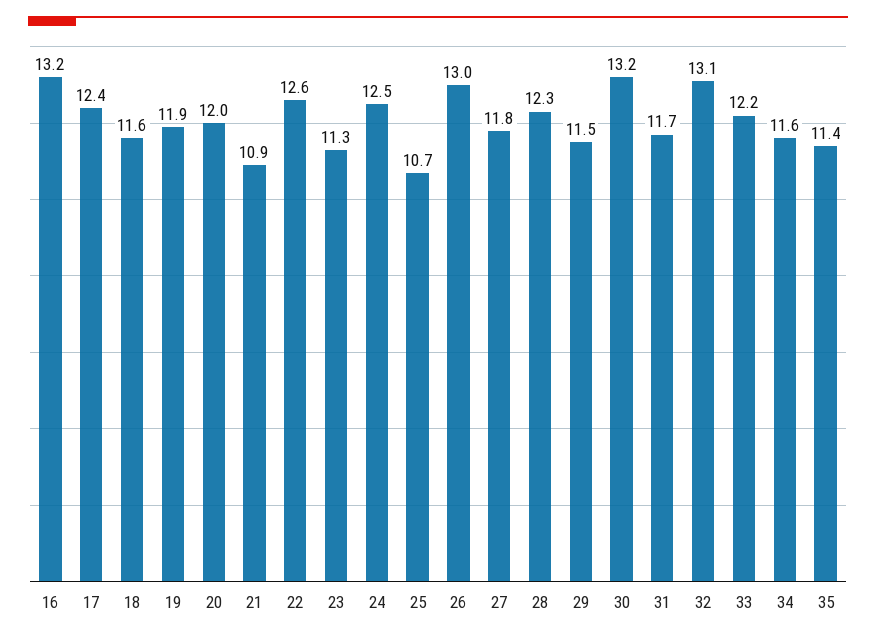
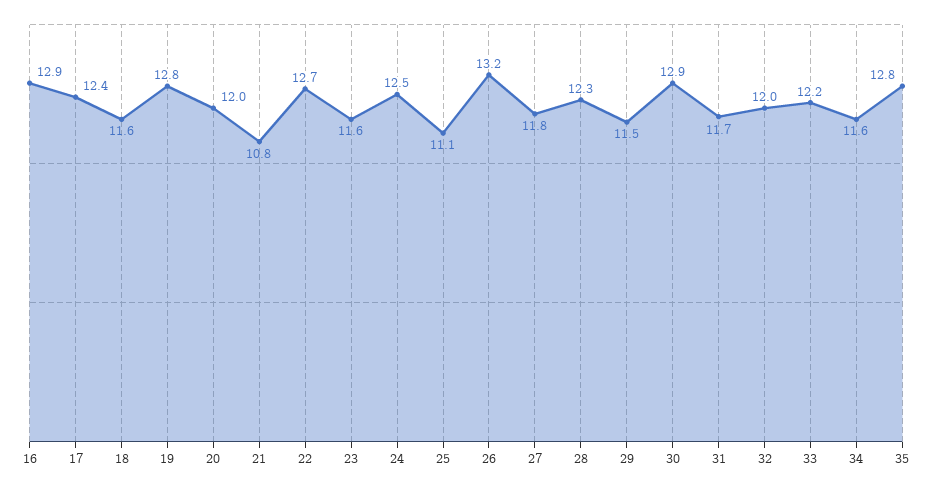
16: 13.2 -> 12.9
19: 11.9 -> 12.8
21: 10.9 -> 10.8
22: 12.6 -> 12.7
23: 11.3 -> 11.6
25: 10.7 -> 11.1
26: 13 -> 13.2
30: 13.2 -> 12.9
32: 13.1 -> 12
35: 11.4 -> 12.8

